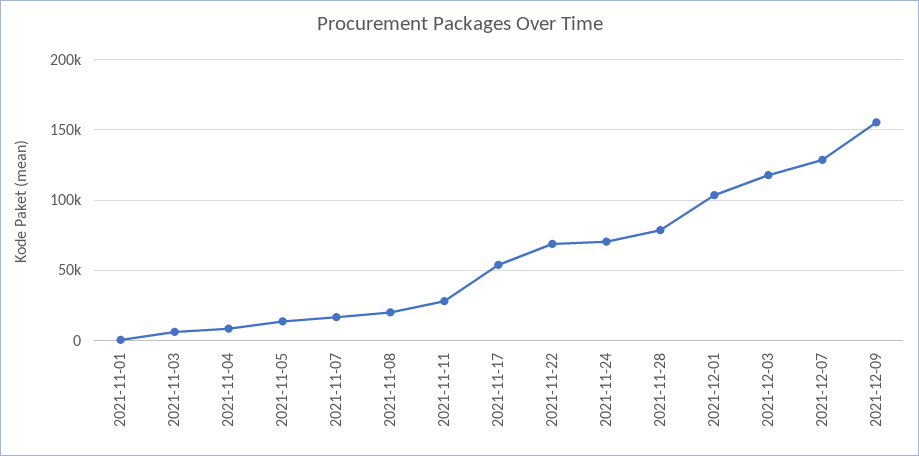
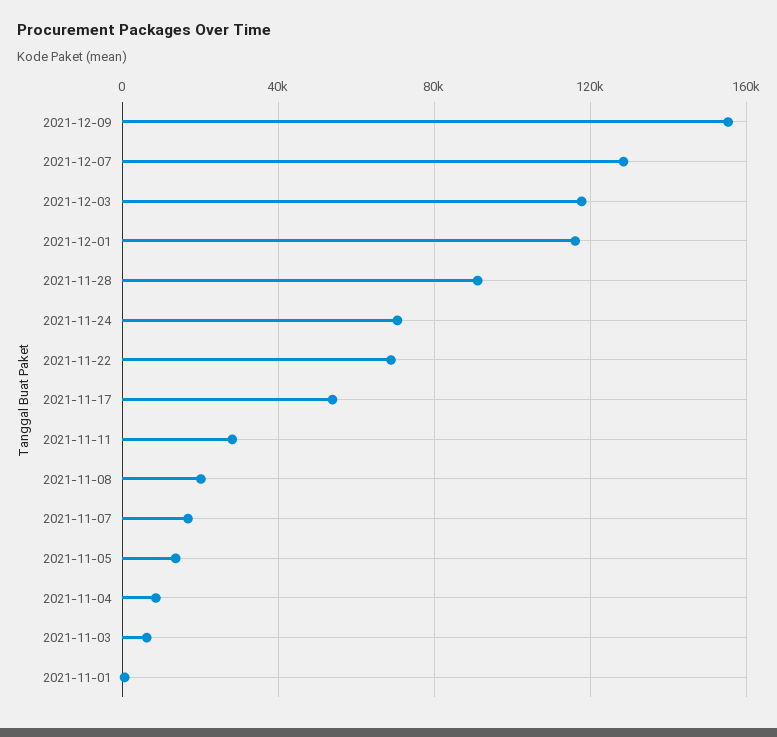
2021-11-28: 80000 -> 90000
2021-12-01: 105000 -> 115000

